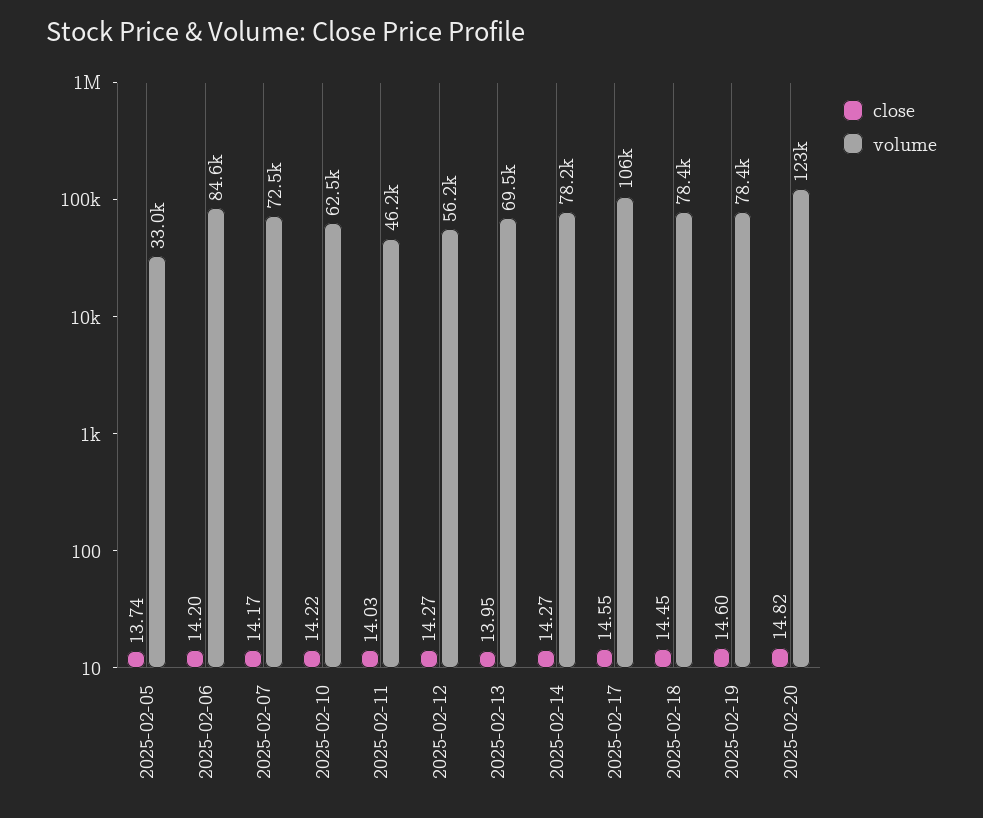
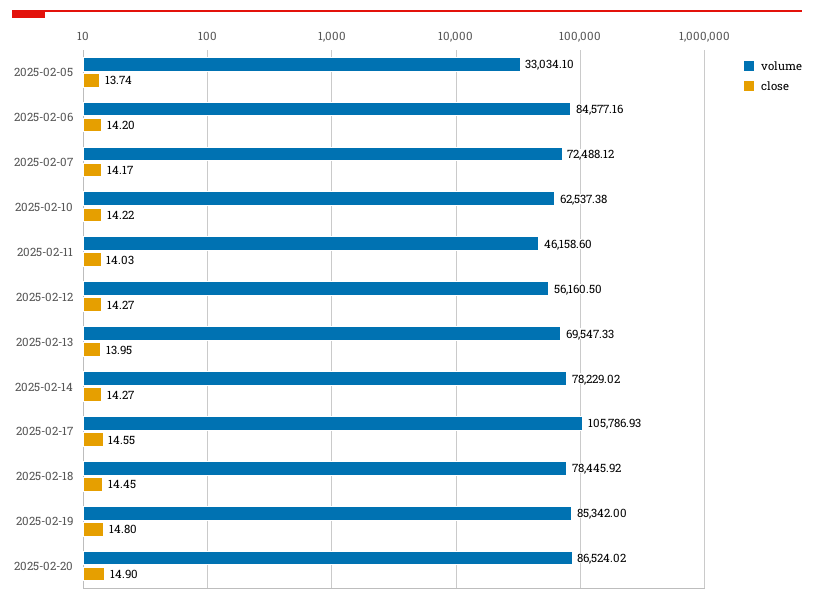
close, 2025-02-19: 14.6 -> 14.8
volume, 2025-02-19: 78400 -> 85342
close, 2025-02-20: 14.82 -> 14.9
volume, 2025-02-20: 123000 -> 86524.02

